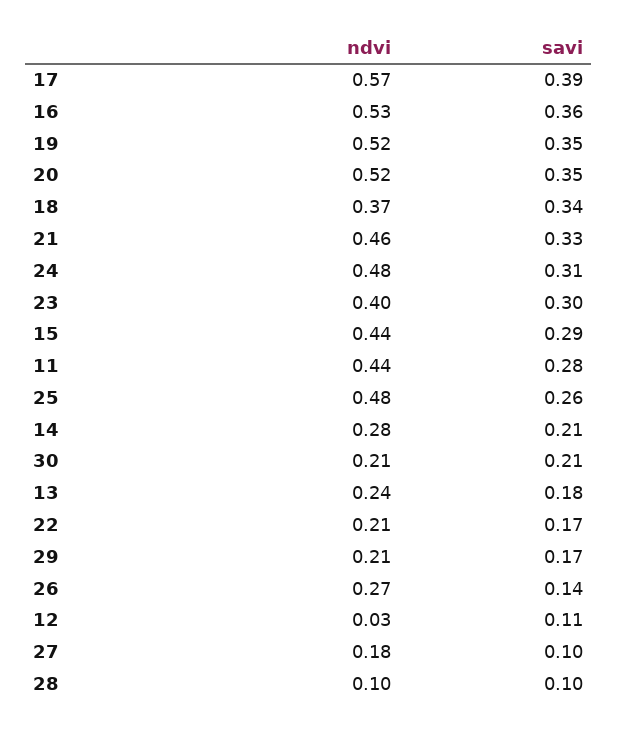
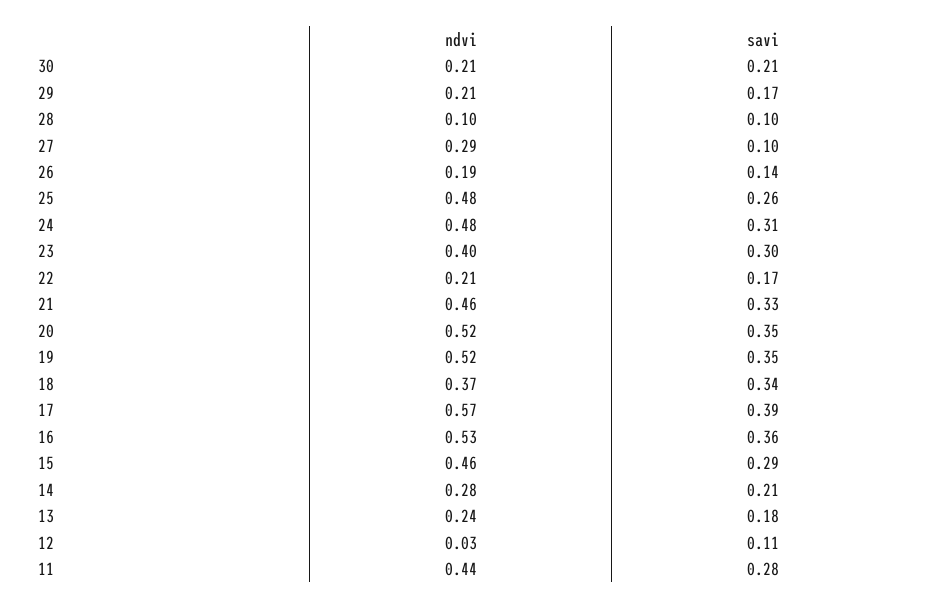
ndvi, 15: 0.44 -> 0.46
ndvi, 26: 0.27 -> 0.19
ndvi, 27: 0.18 -> 0.29

